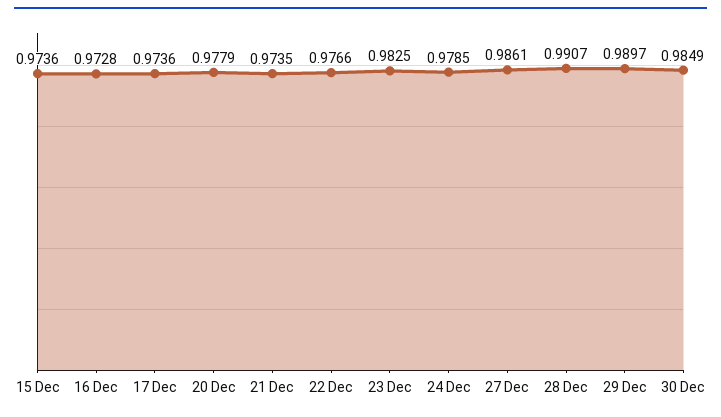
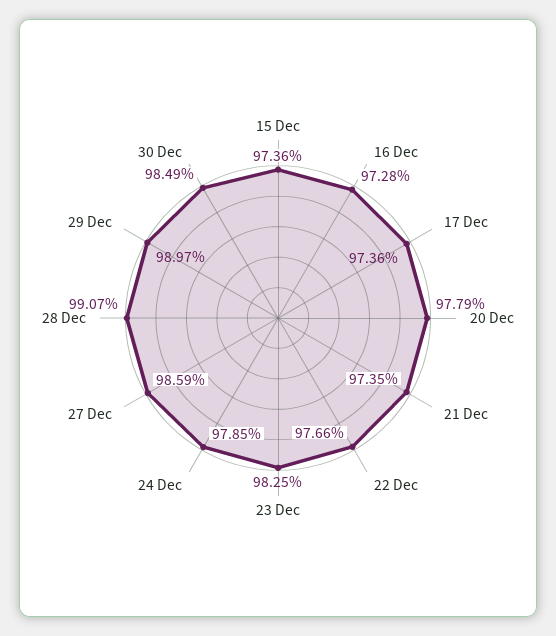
27 Dec: 0.9861 -> 0.9859

